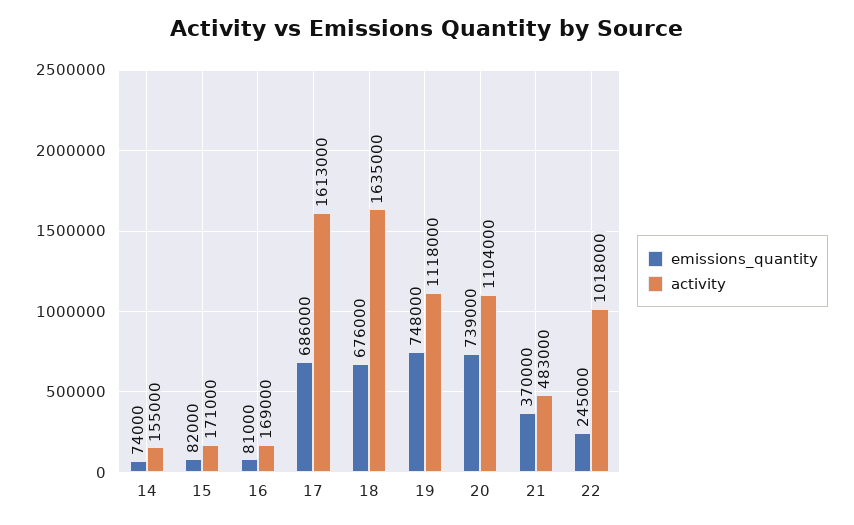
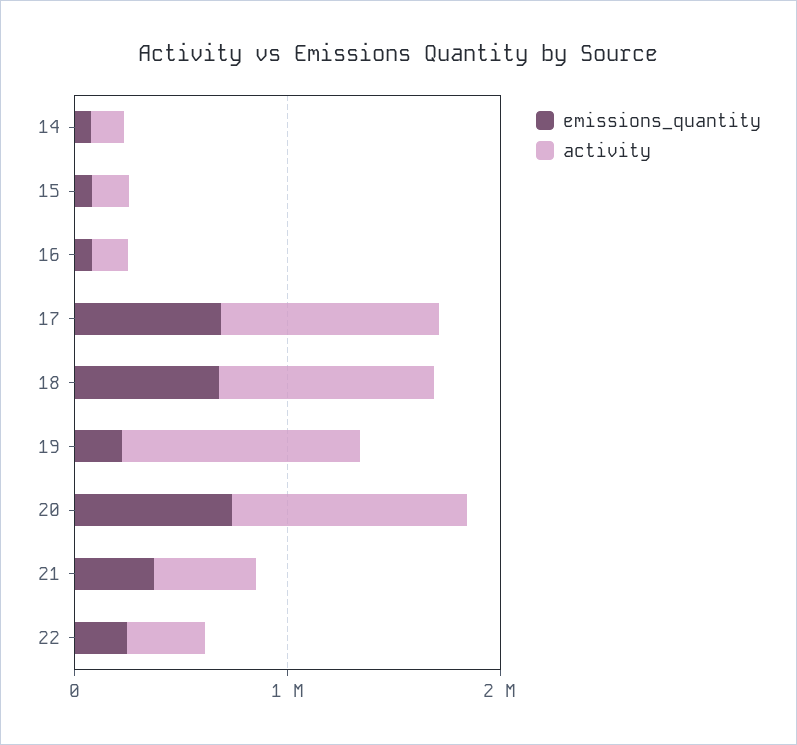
activity, 17: 1613000 -> 1000000
activity, 18: 1635000 -> 1000000
emissions_quantity, 19: 748000 -> 200000
activity, 22: 1018000 -> 400000

